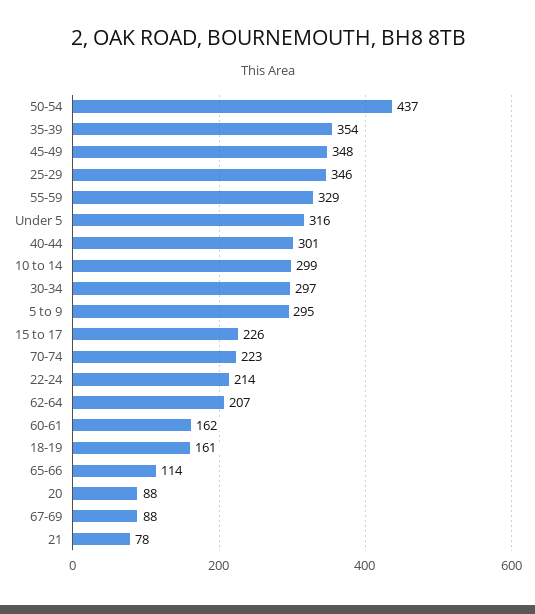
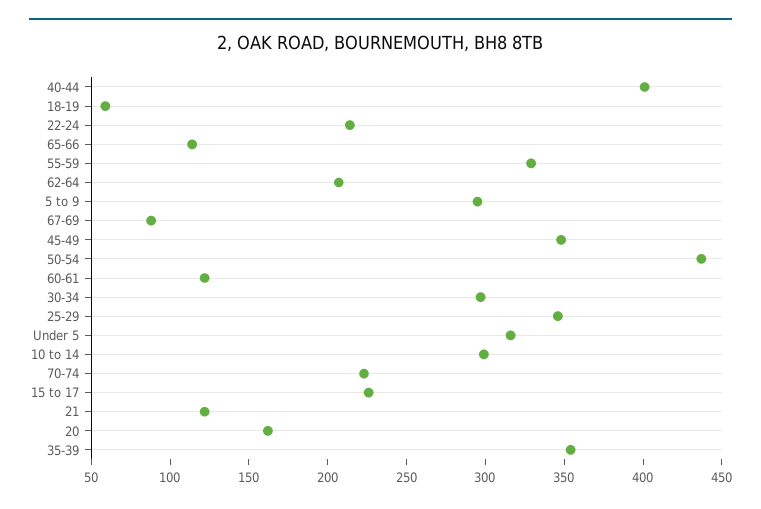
40-44: 301 -> 400
60-61: 162 -> 120
18-19: 161 -> 60
20: 88 -> 160
21: 78 -> 120

